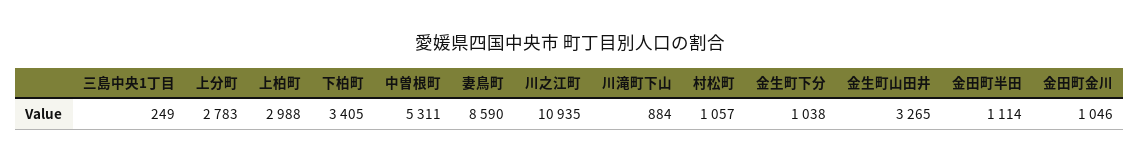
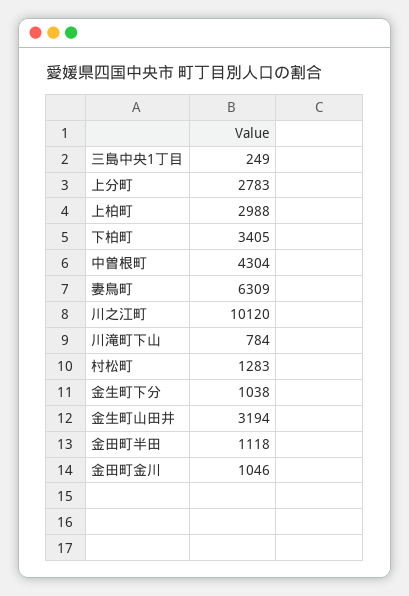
中曽根町: 5311 -> 4304
妻鳥町: 8590 -> 6309
川之江町: 10935 -> 10120
川滝町下山: 884 -> 784
村松町: 1057 -> 1283
金生町山田井: 3265 -> 3194
金田町半田: 1114 -> 1118

